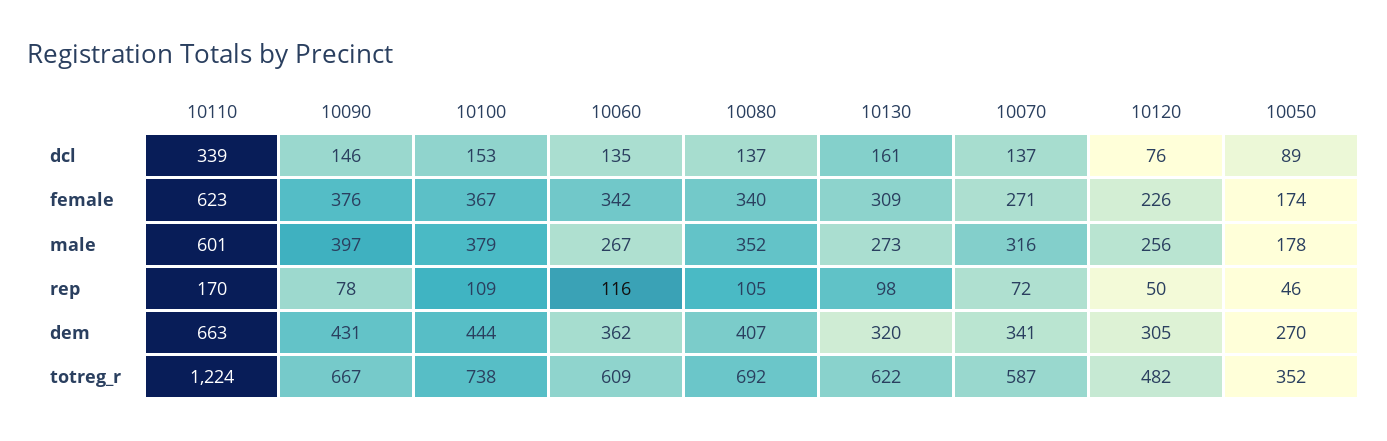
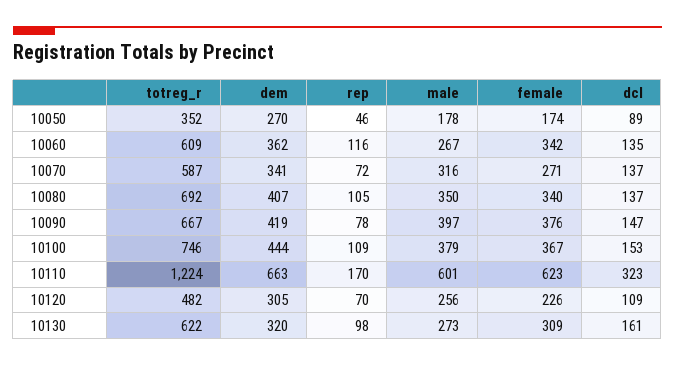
10110, dcl: 339 -> 323
10090, dcl: 146 -> 147
10120, dcl: 76 -> 109
10080, male: 352 -> 350
10120, rep: 50 -> 70
10090, dem: 431 -> 419
10100, totreg_r: 738 -> 746

